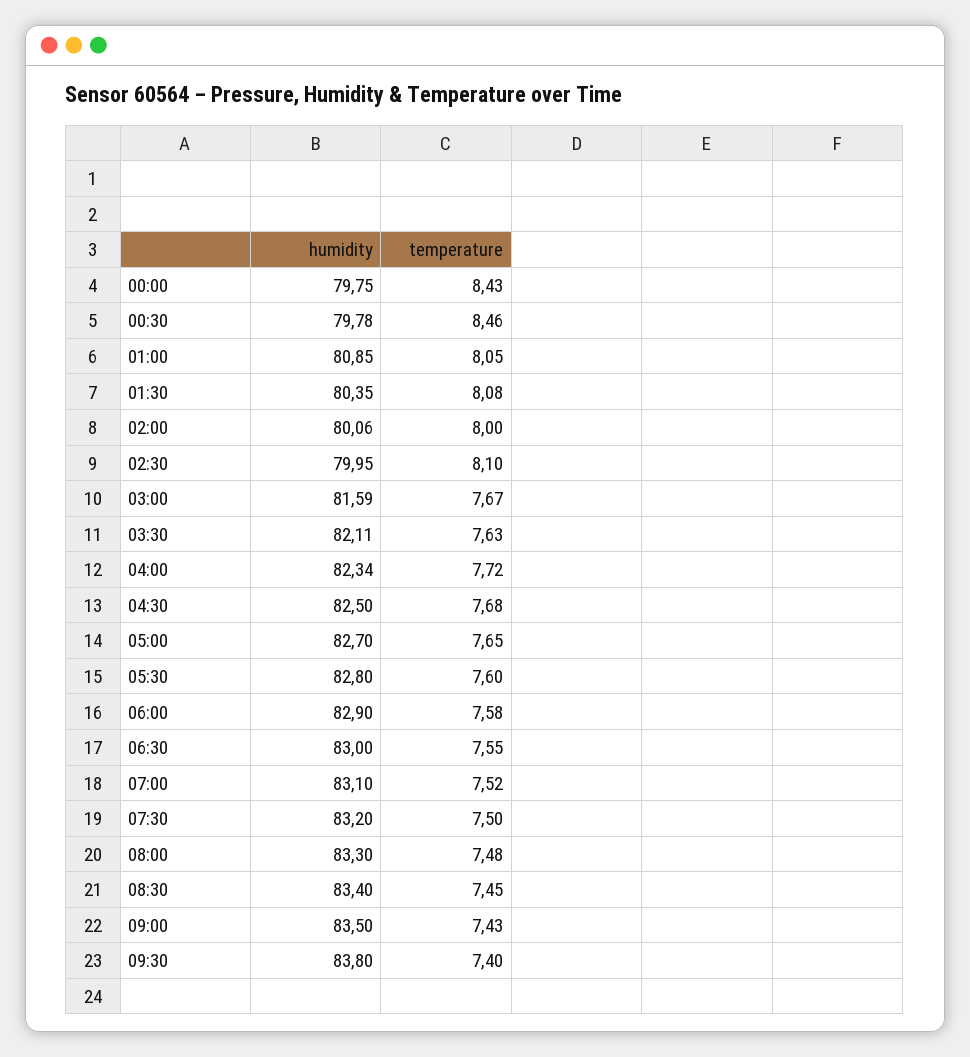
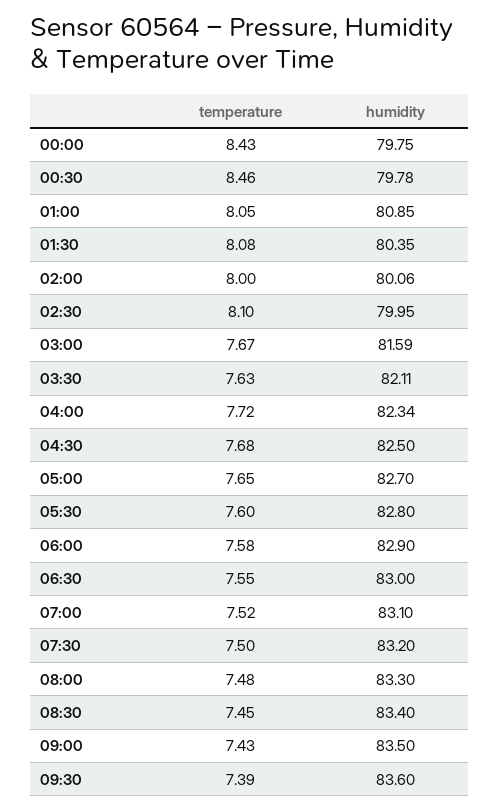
humidity, 09:30: 83.8 -> 83.6
temperature, 09:30: 7.4 -> 7.39

